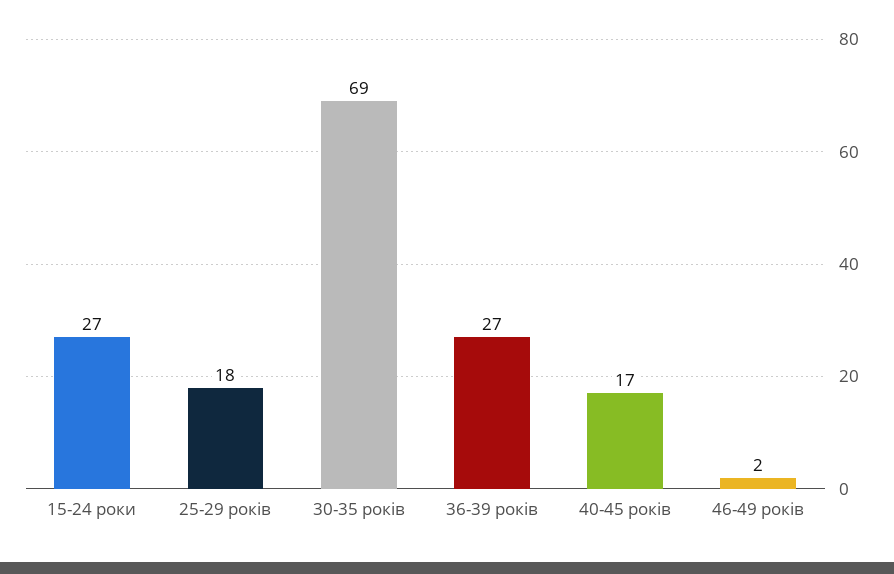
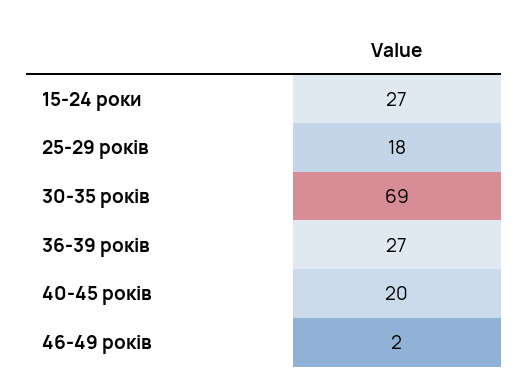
40-45 років: 17 -> 20

